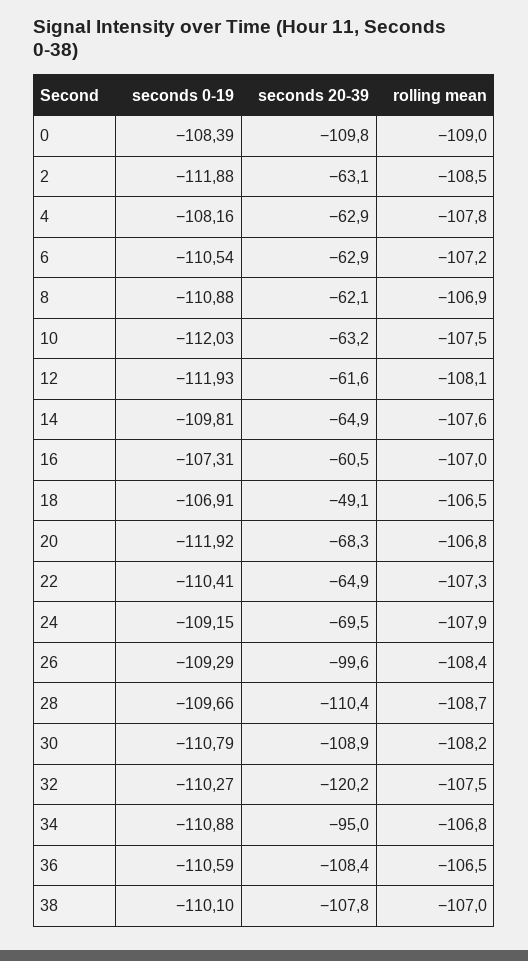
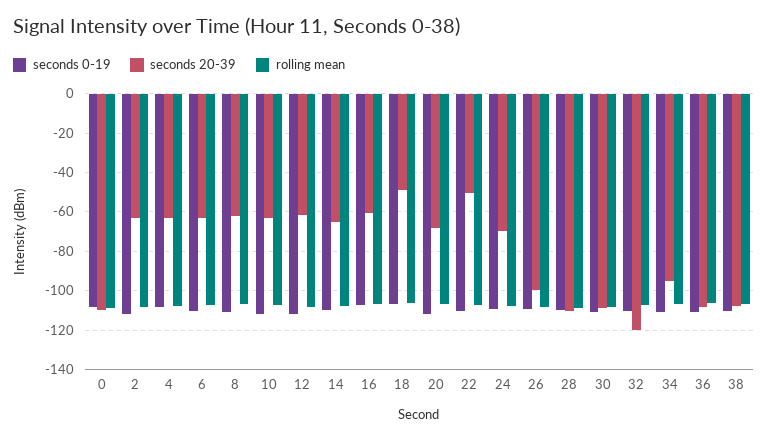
seconds 20-39, 22: -64.9 -> -50

